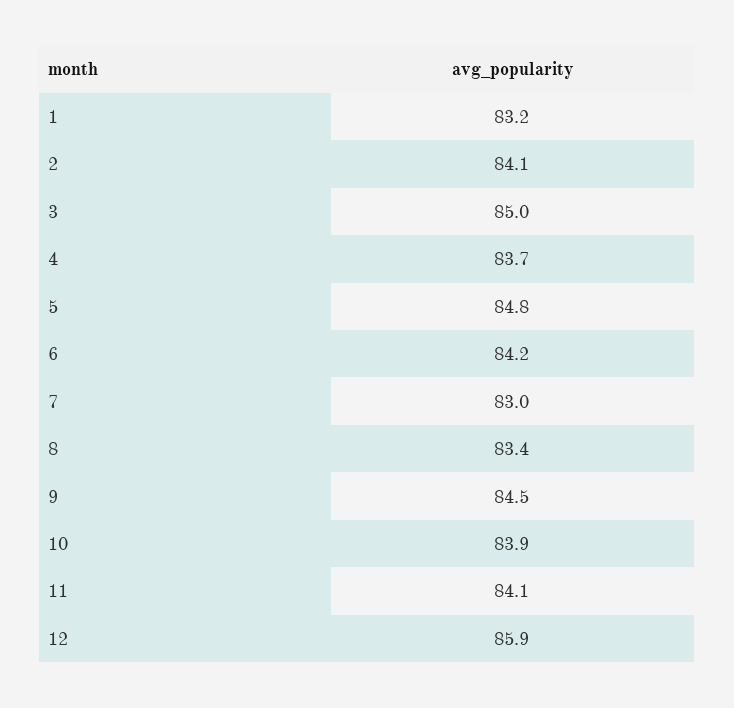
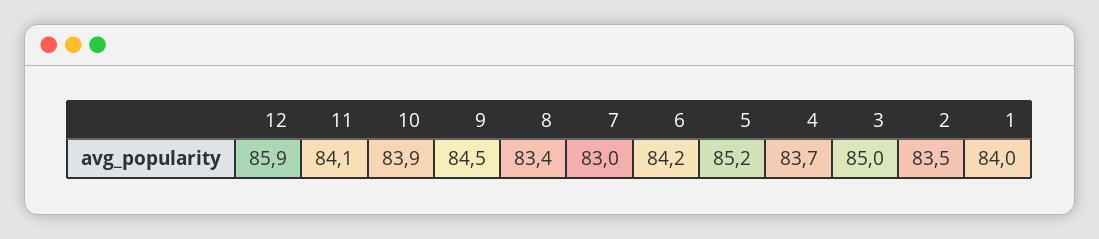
1: 83.2 -> 84
2: 84.1 -> 83.5
5: 84.8 -> 85.2

